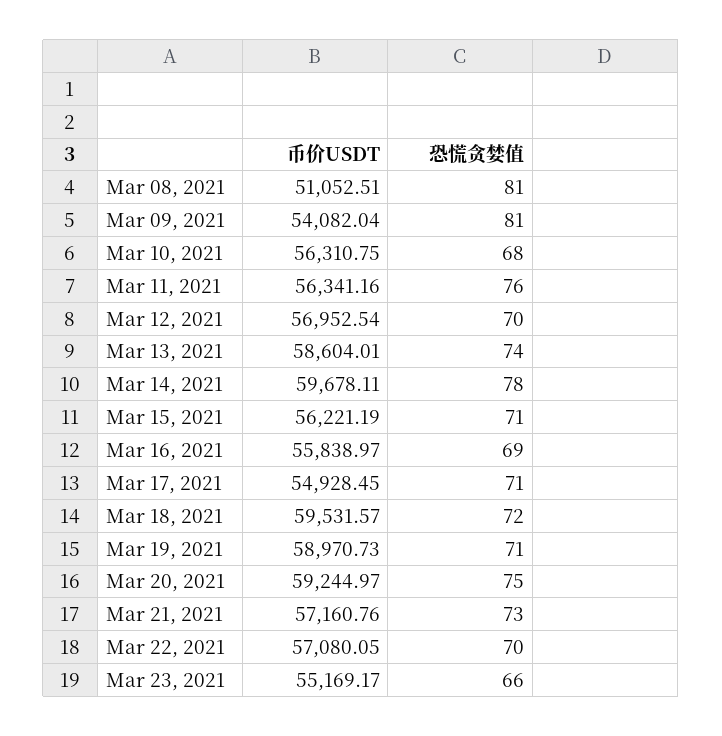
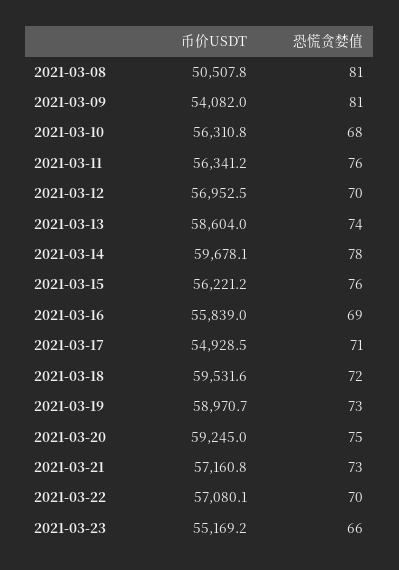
币价USDT, Mar 08, 2021: 51052.51 -> 50507.8
恐慌贪婪值, Mar 15, 2021: 71 -> 76
恐慌贪婪值, Mar 19, 2021: 71 -> 73

